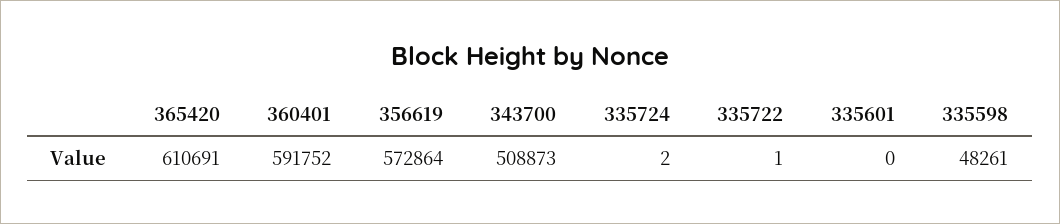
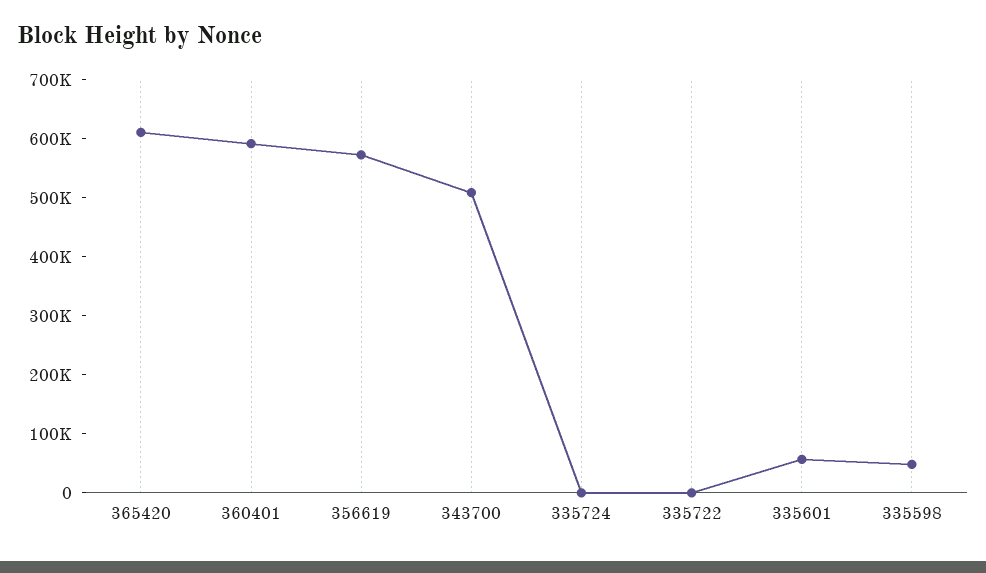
335601: 0 -> 60000

